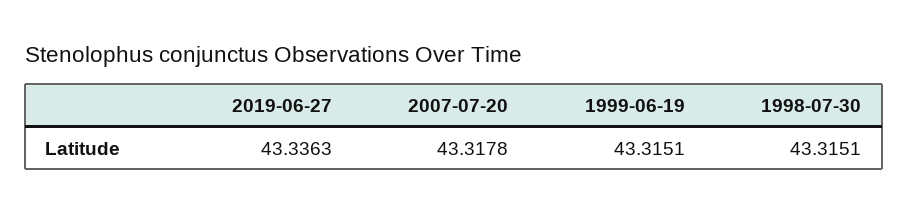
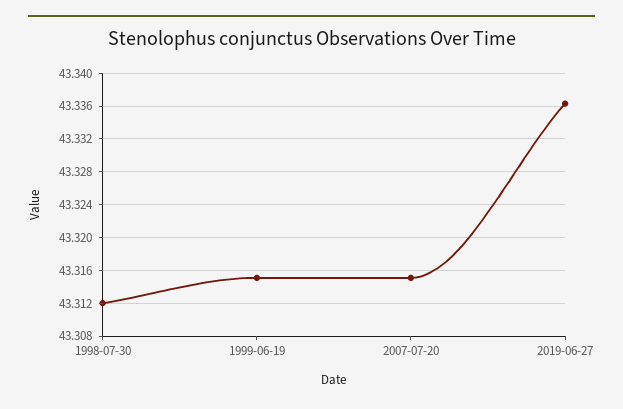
2007-07-20: 43.3178 -> 43.315
1998-07-30: 43.3151 -> 43.312

